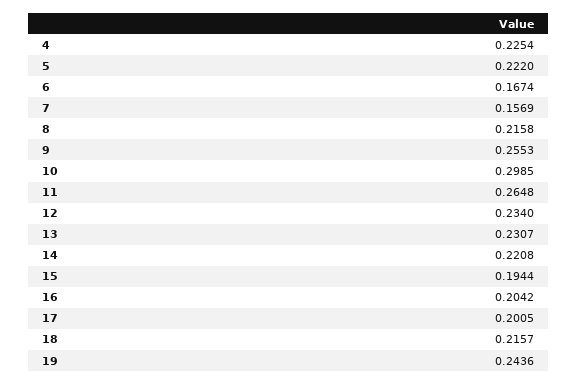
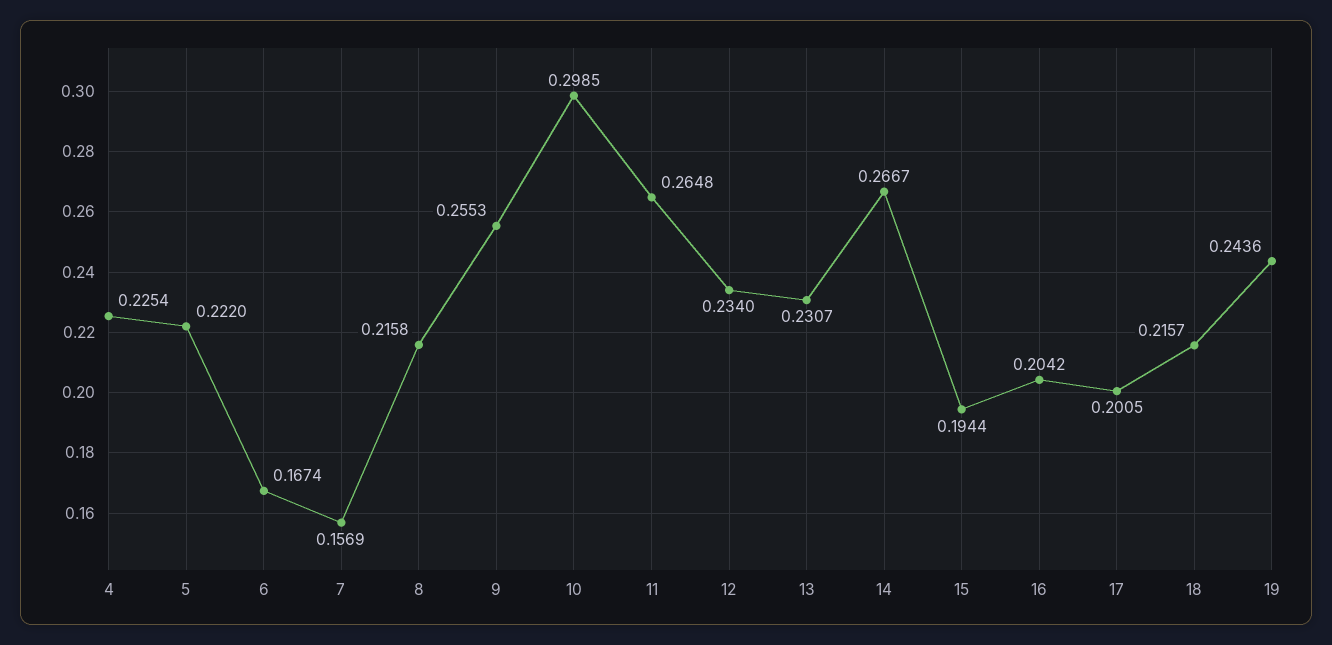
14: 0.2208 -> 0.2667

